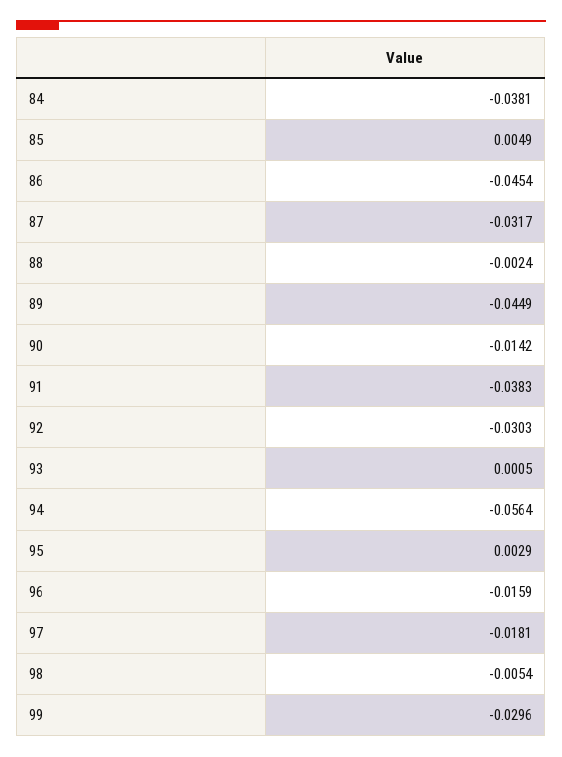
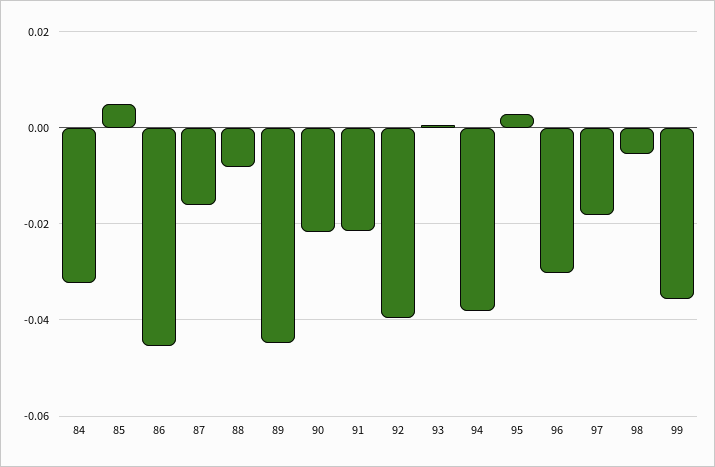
84: -0.0381 -> -0.032
87: -0.0317 -> -0.016
88: -0.0024 -> -0.008
90: -0.0142 -> -0.022
91: -0.0383 -> -0.022
92: -0.0303 -> -0.04
94: -0.0564 -> -0.038
96: -0.0159 -> -0.03
99: -0.0296 -> -0.036

